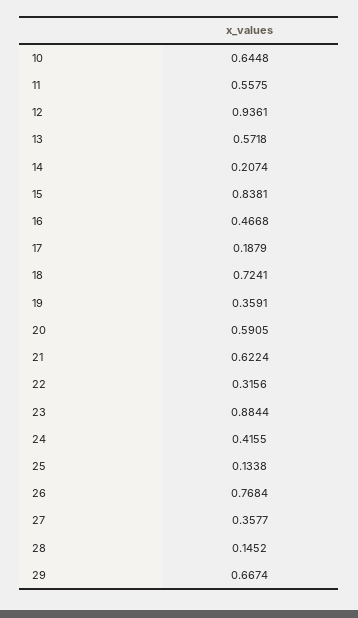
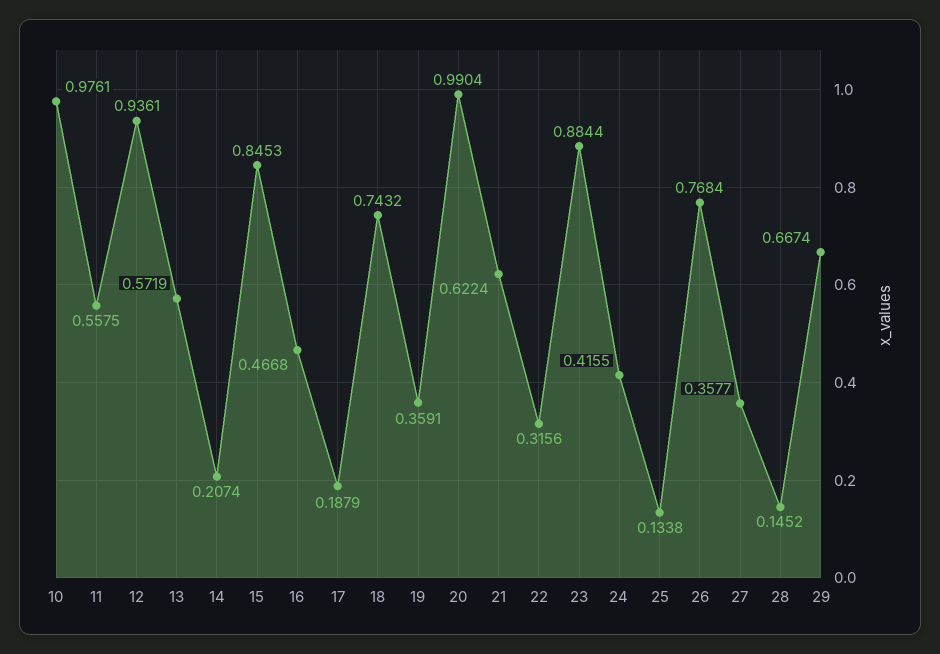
10: 0.6448 -> 0.9761
13: 0.5718 -> 0.5719
15: 0.8381 -> 0.8453
18: 0.7241 -> 0.7432
20: 0.5905 -> 0.9904

